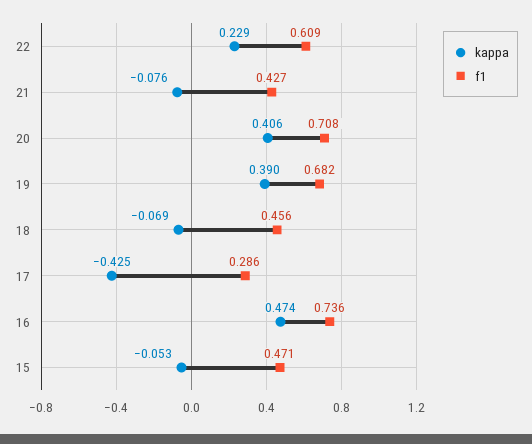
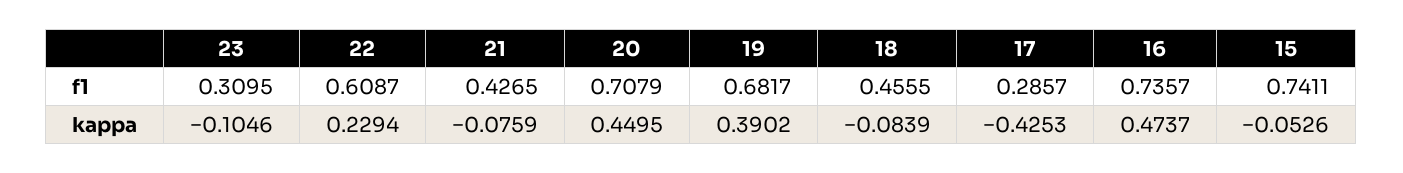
kappa, 20: 0.406 -> 0.4495
kappa, 18: -0.069 -> -0.0839
f1, 15: 0.471 -> 0.7411
f1, 23: none -> 0.3095
kappa, 23: none -> -0.1046

